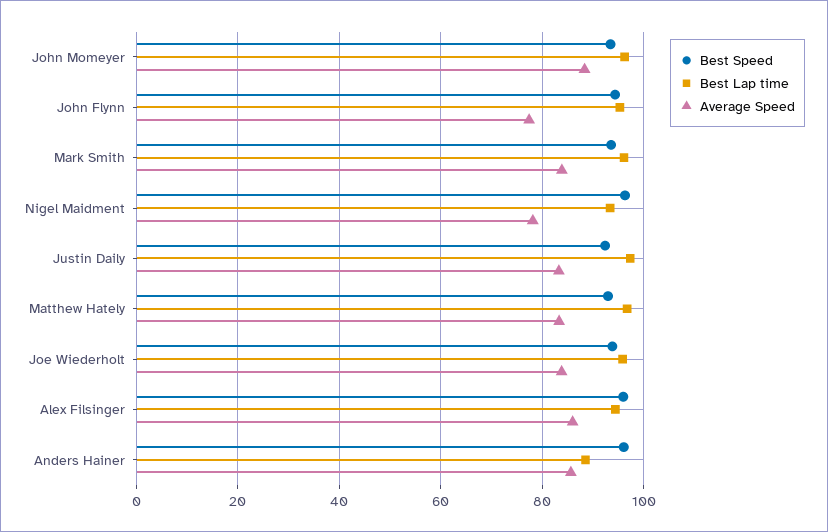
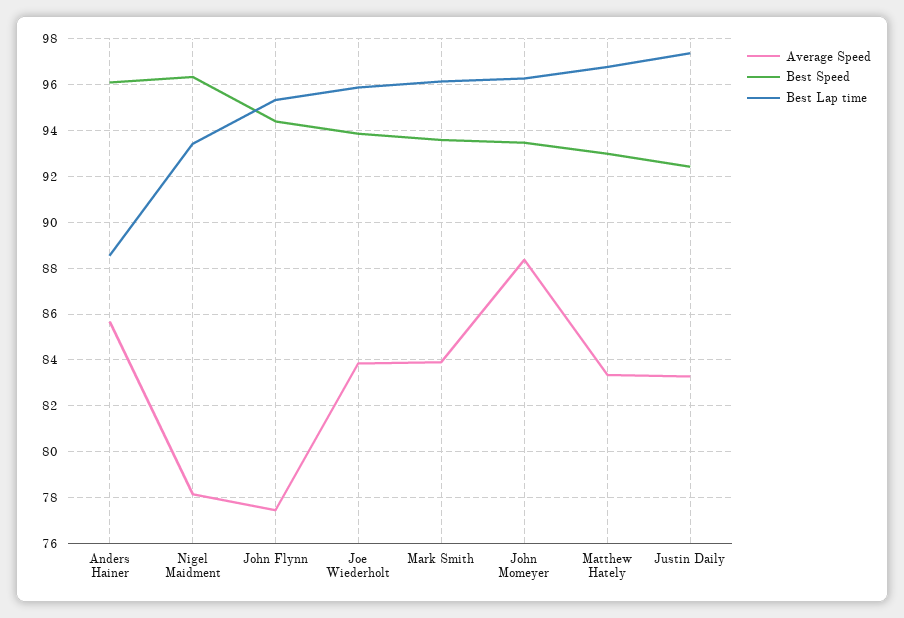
Best Speed, Alex Filsinger: 96 -> none
Best Lap time, Alex Filsinger: 94 -> none
Average Speed, Alex Filsinger: 86 -> none

